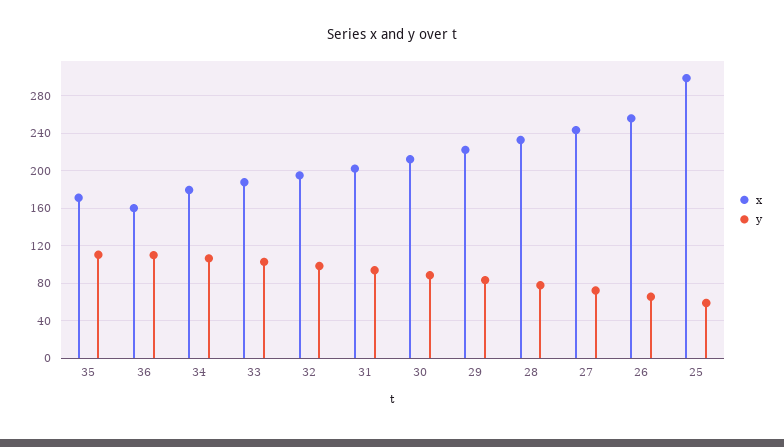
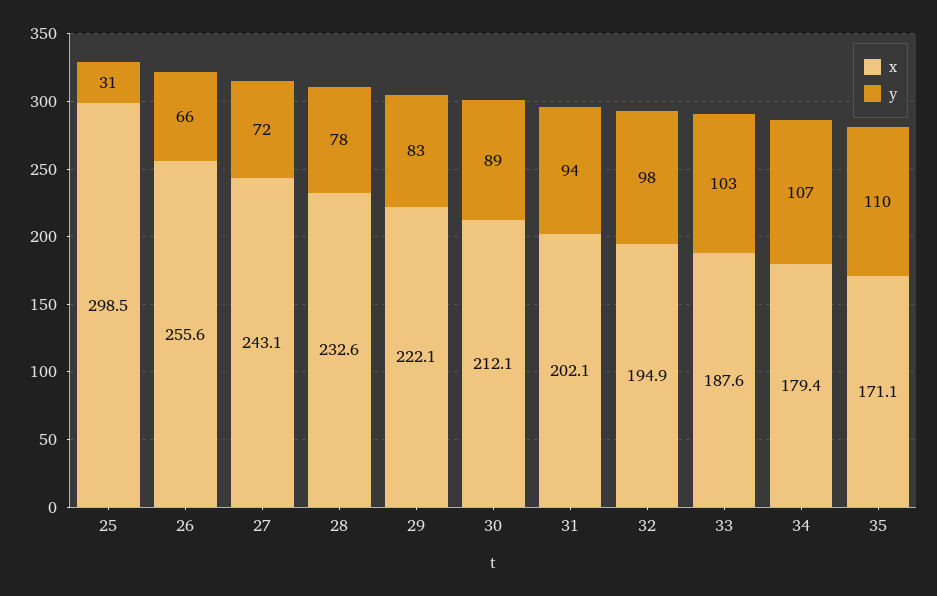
x, 36: 160 -> none
y, 36: 110 -> none
y, 25: 60 -> 31

